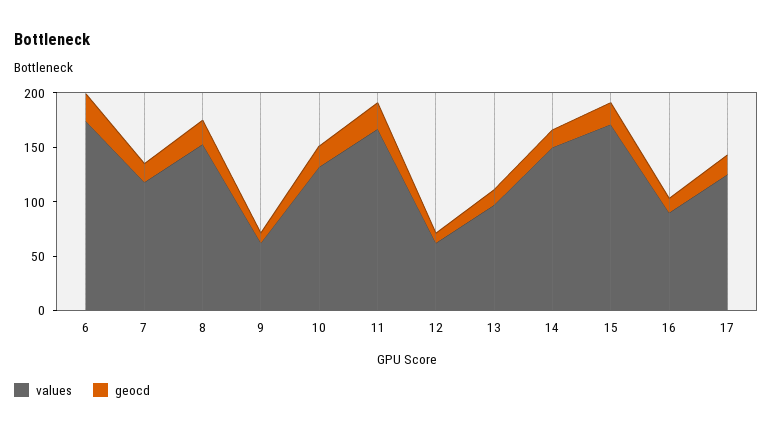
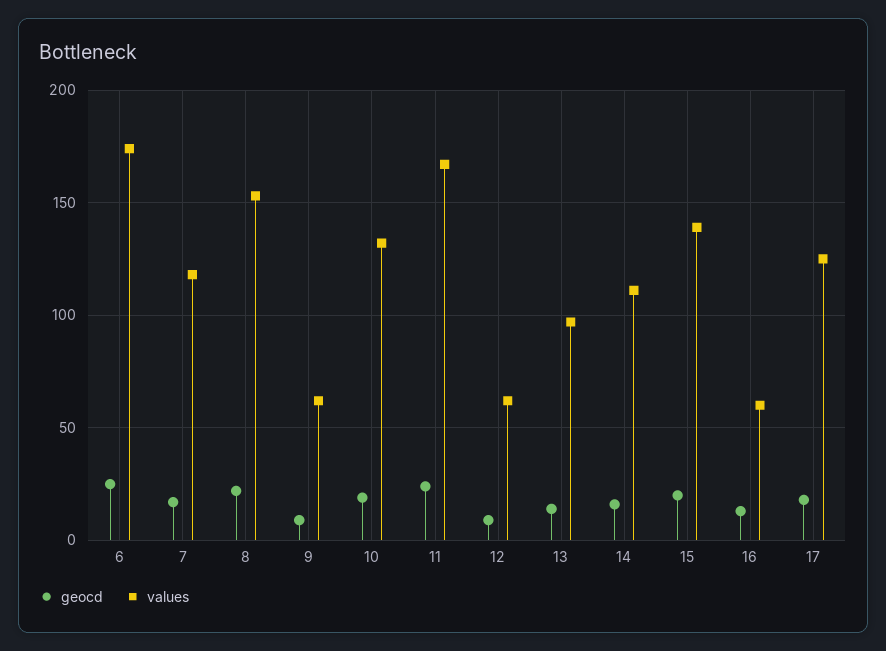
values, 14: 150 -> 110
values, 15: 170 -> 140
values, 16: 90 -> 60

